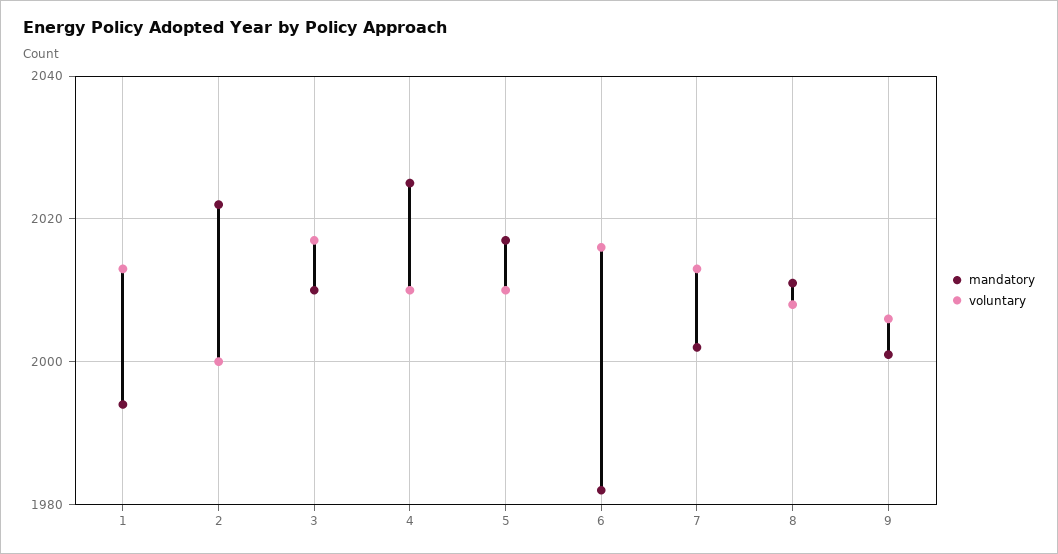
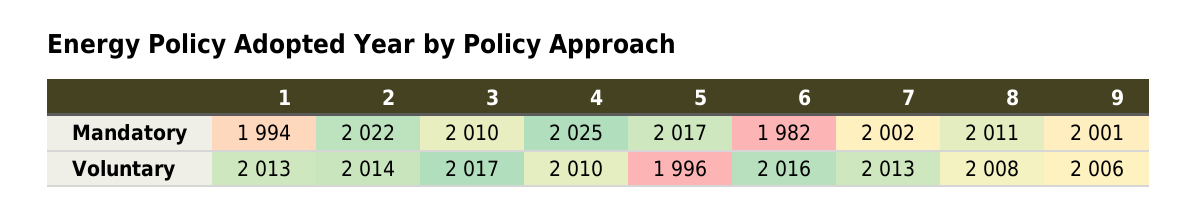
voluntary, 2: 2000 -> 2014
voluntary, 5: 2010 -> 1996

